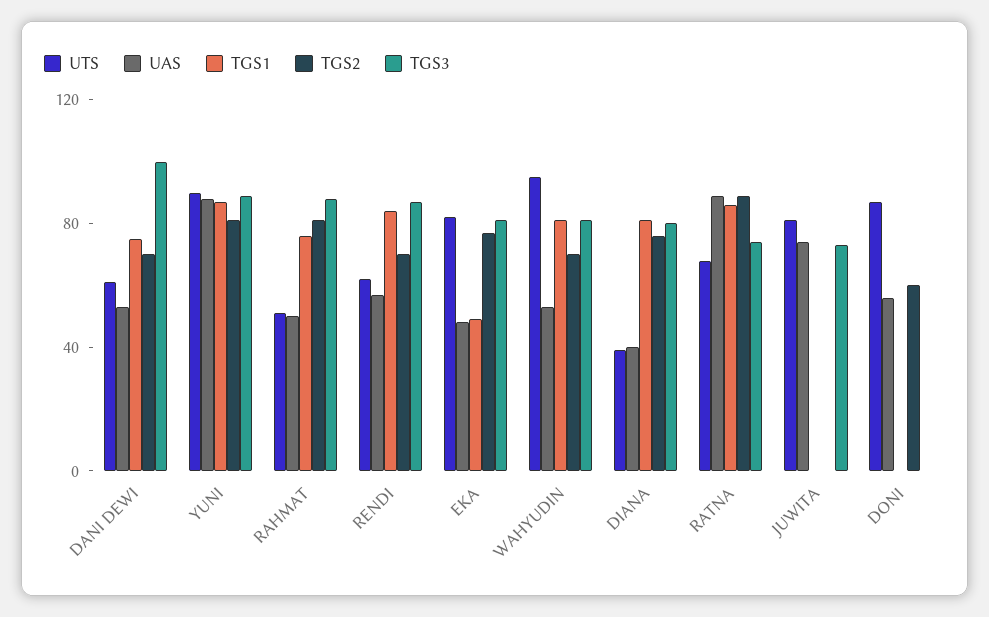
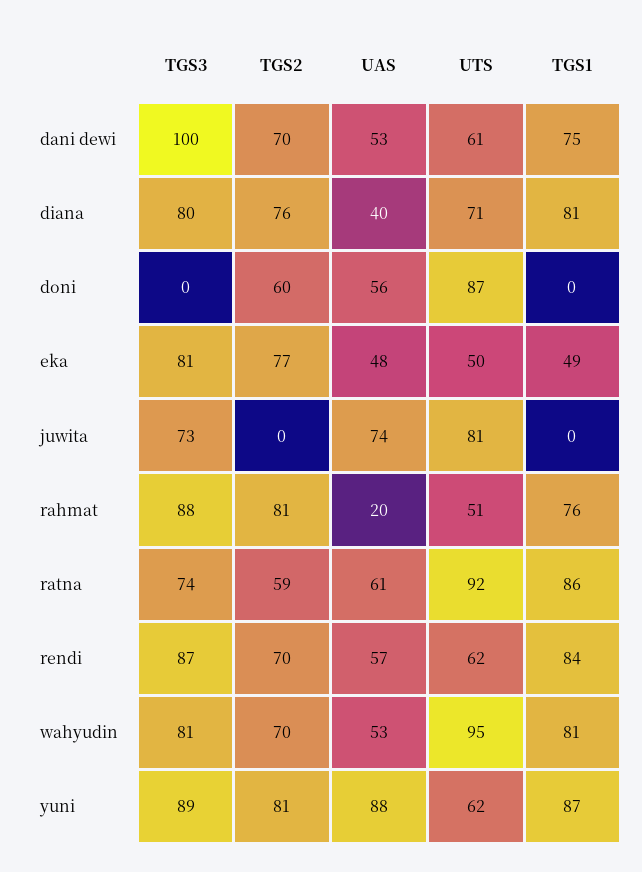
UTS, YUNI: 90 -> 62
UAS, RAHMAT: 50 -> 20
UTS, EKA: 80 -> 50
UTS, DIANA: 40 -> 71
UTS, RATNA: 70 -> 92
UAS, RATNA: 90 -> 61
TGS2, RATNA: 90 -> 59

